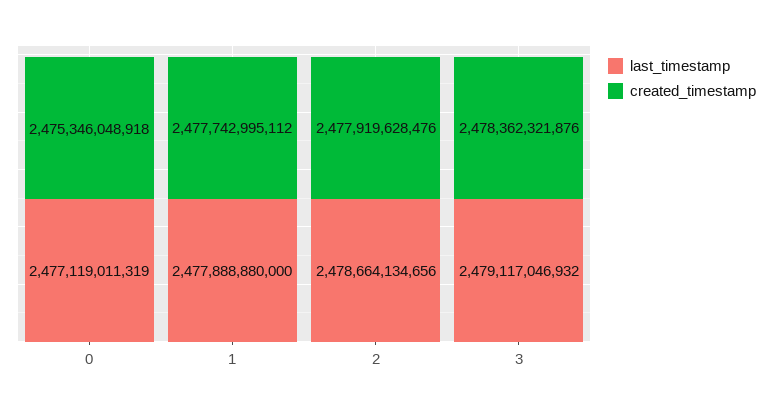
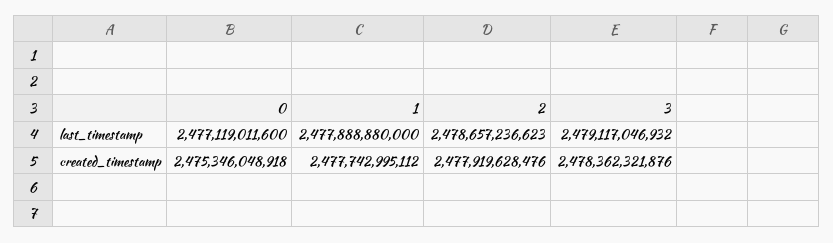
last_timestamp, 0: 2477119011319 -> 2477119011600
last_timestamp, 2: 2478664134656 -> 2478657236623

